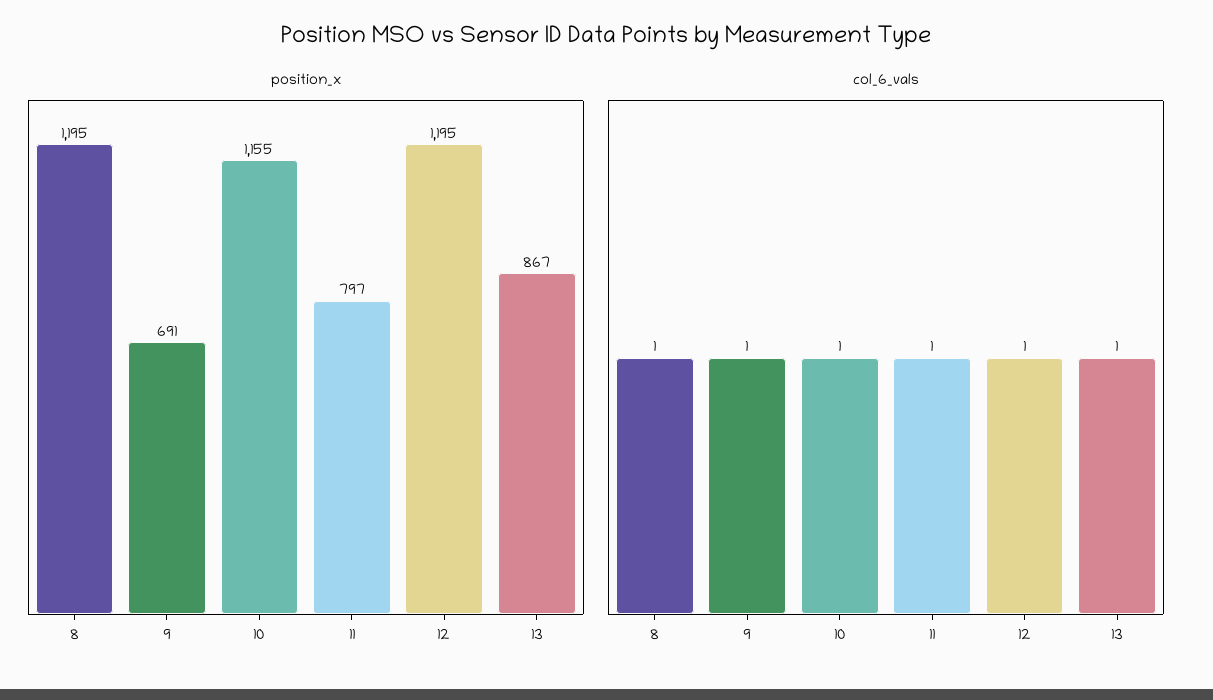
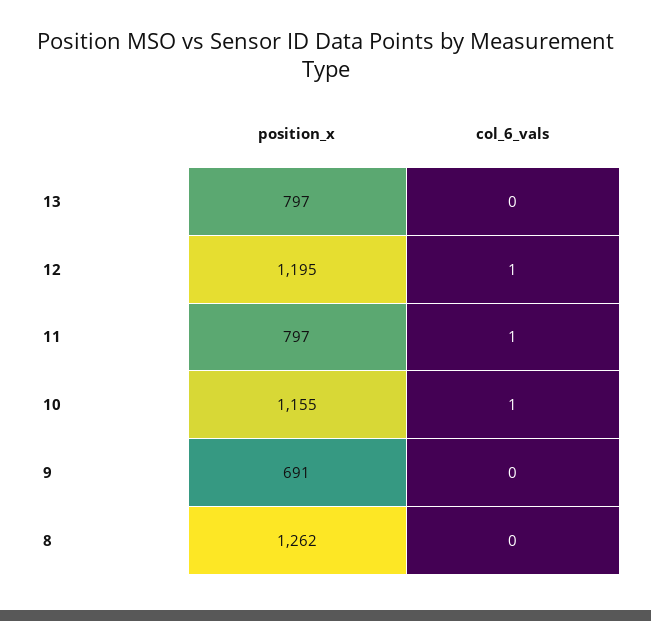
position_x, 8: 1195 -> 1262
position_x, 13: 867 -> 797
col_6_vals, 8: 1 -> 0
col_6_vals, 9: 1 -> 0
col_6_vals, 13: 1 -> 0

